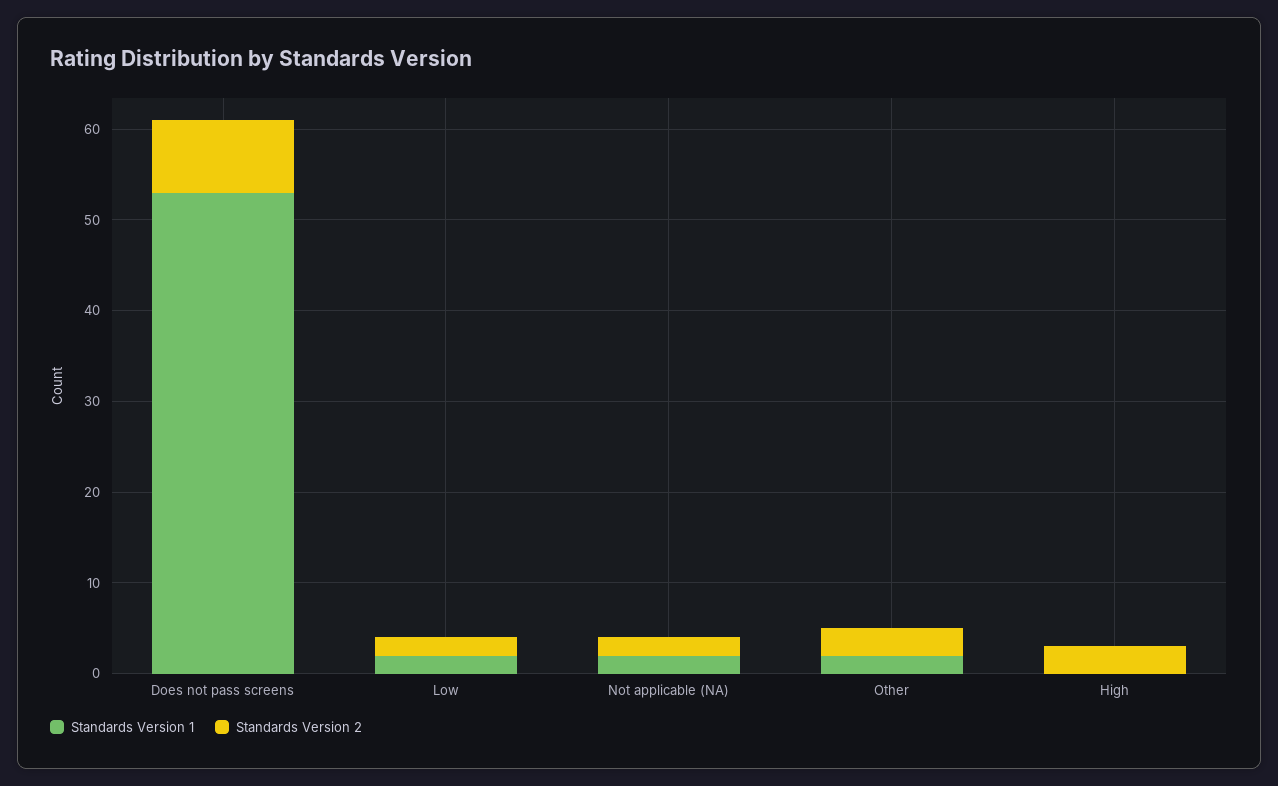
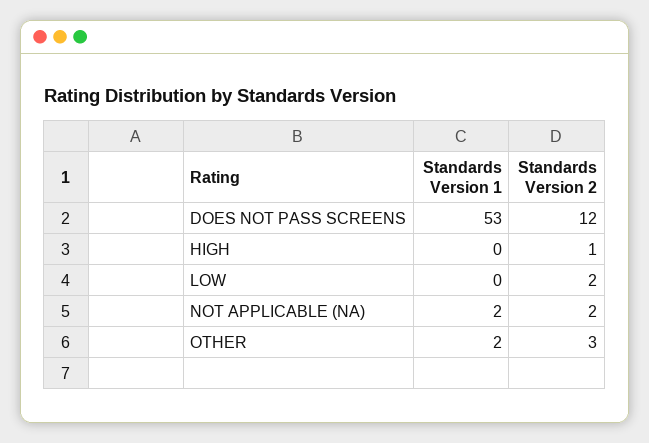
Standards Version 2, Does not pass screens: 8 -> 12
Standards Version 1, Low: 2 -> 0
Standards Version 2, High: 3 -> 1

